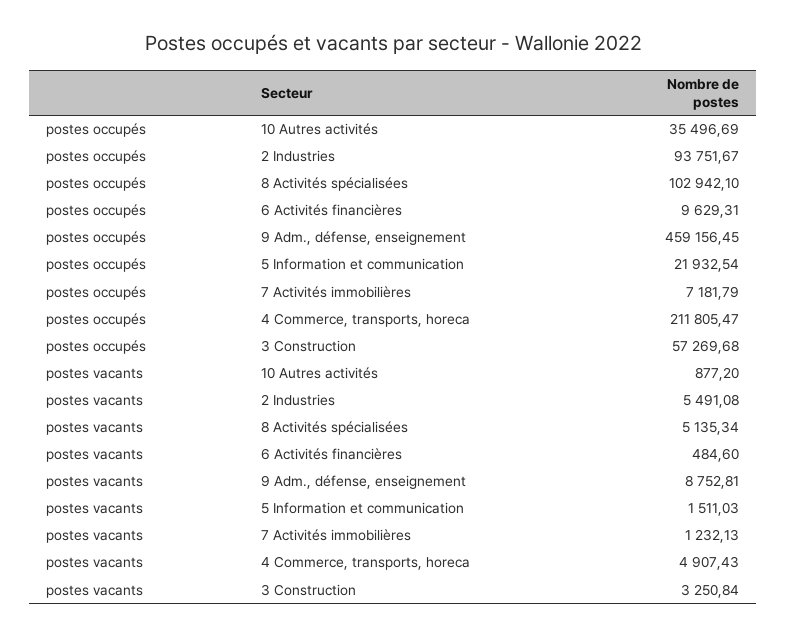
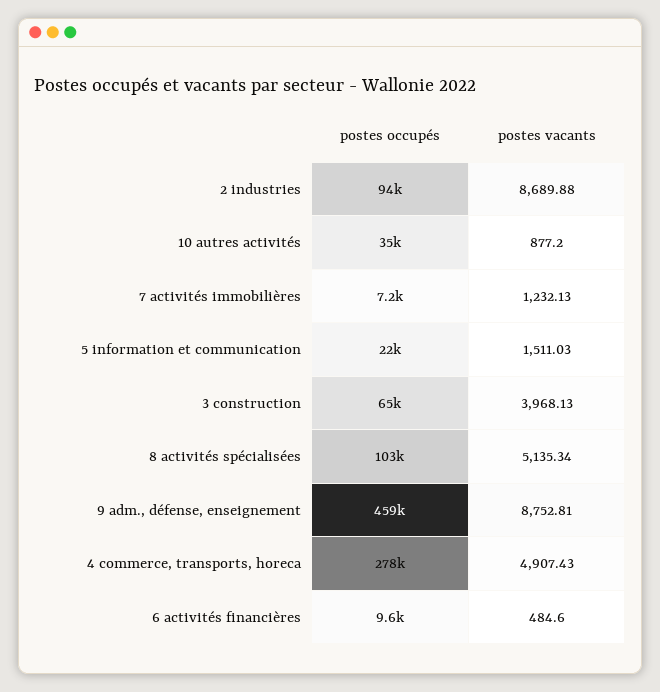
postes occupés, 4 Commerce, transports, horeca: 211805.47 -> 278000
postes occupés, 3 Construction: 57269.68 -> 65000
postes vacants, 2 Industries: 5491.08 -> 8689.88
postes vacants, 3 Construction: 3250.84 -> 3968.13

